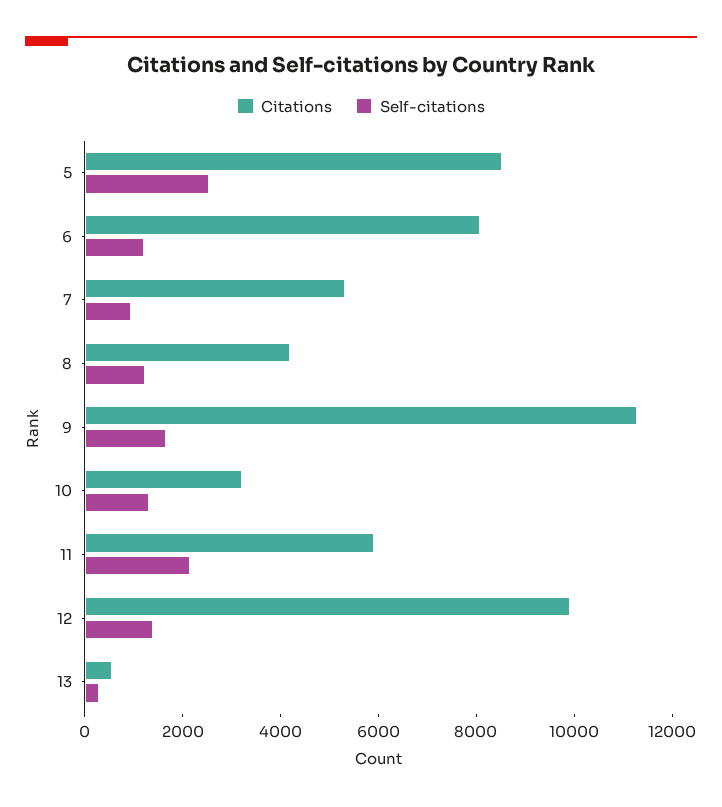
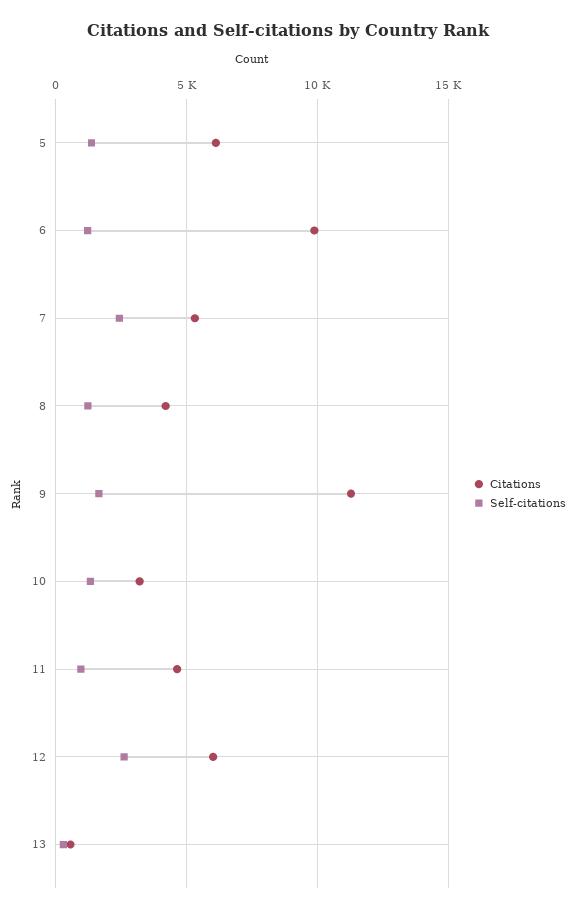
Citations, 5: 8500 -> 6000
Self-citations, 5: 2500 -> 1500
Citations, 6: 8000 -> 10000
Self-citations, 7: 1000 -> 2500
Citations, 11: 6000 -> 4500
Self-citations, 11: 2000 -> 1000
Citations, 12: 10000 -> 6000
Self-citations, 12: 1500 -> 2500

